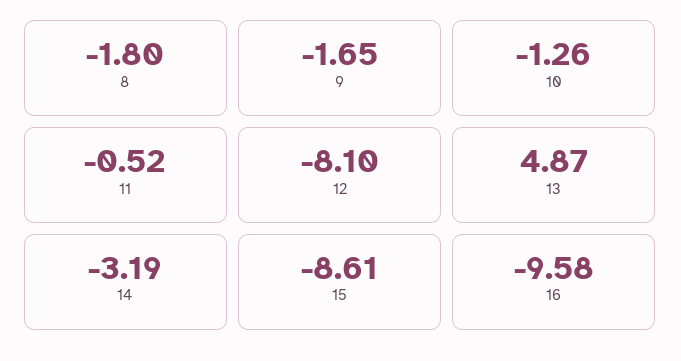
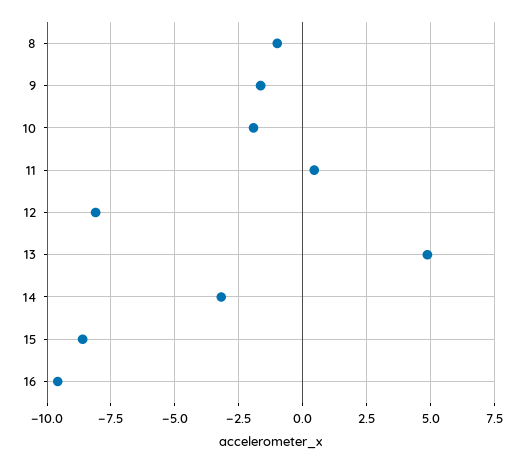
8: -1.8 -> -1
10: -1.26 -> -2
11: -0.52 -> 0.5

